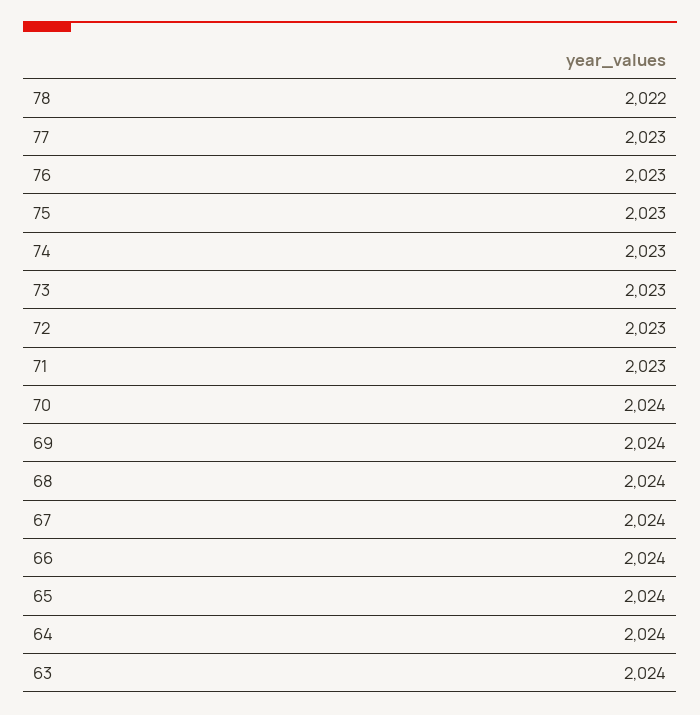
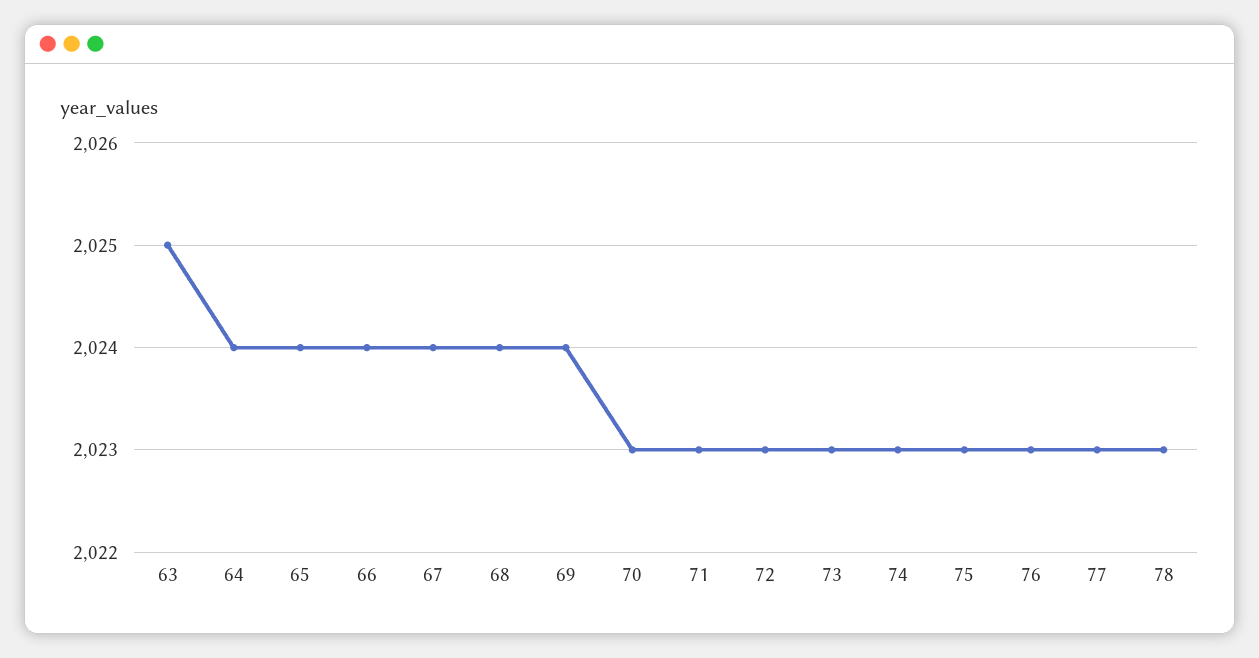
78: 2022 -> 2023
70: 2024 -> 2023
63: 2024 -> 2025

